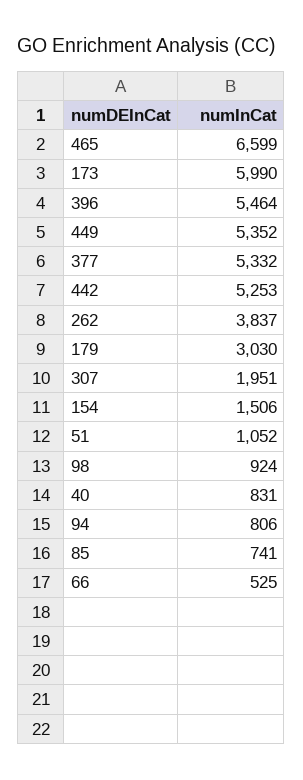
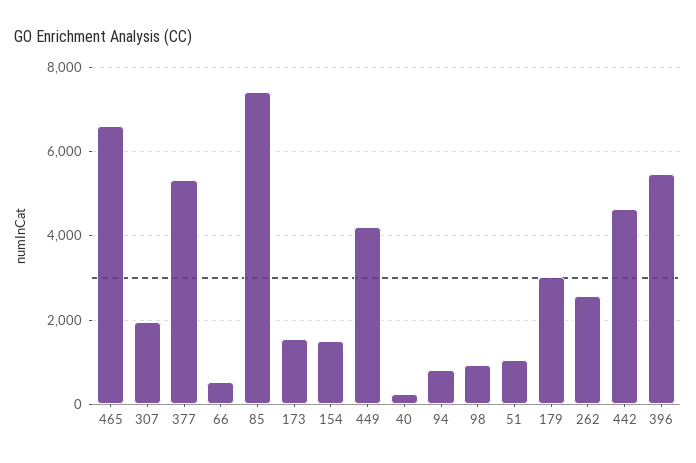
173: 5990 -> 1600
449: 5352 -> 4200
442: 5253 -> 4600
262: 3837 -> 2600
40: 831 -> 200
85: 741 -> 7400

